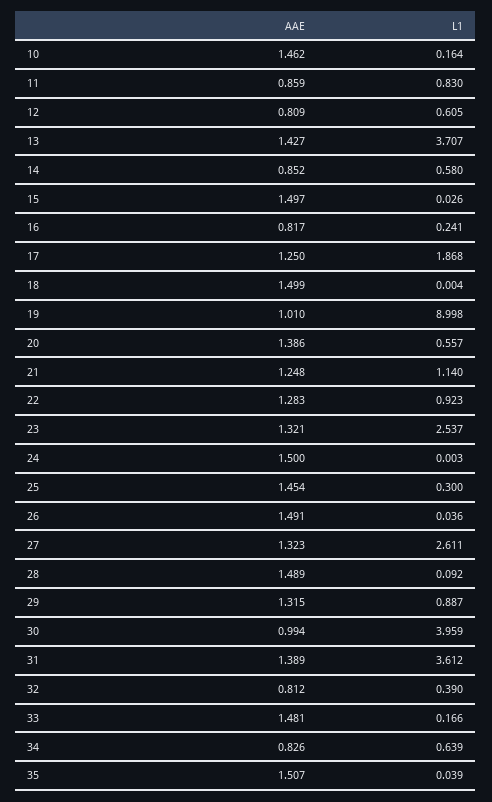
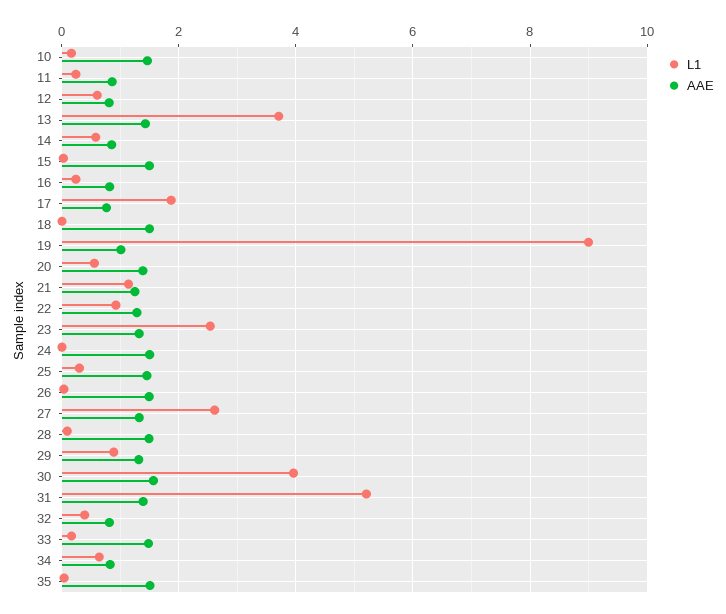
L1, 11: 0.83 -> 0.2
AAE, 17: 1.25 -> 0.8
AAE, 30: 0.994 -> 1.6
L1, 31: 3.612 -> 5.2

